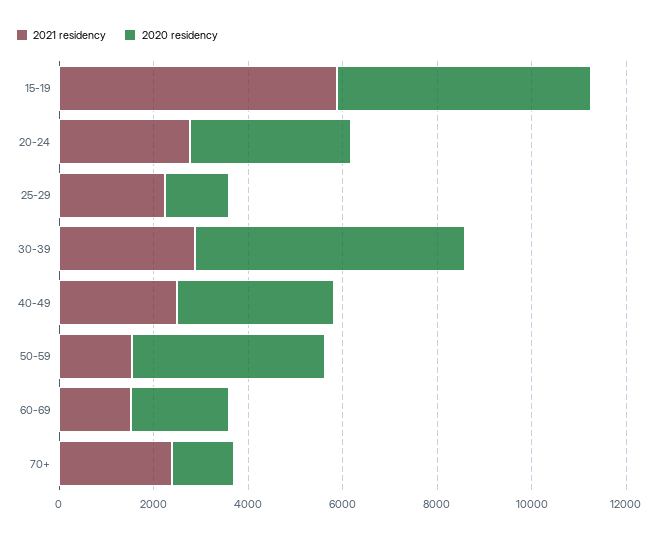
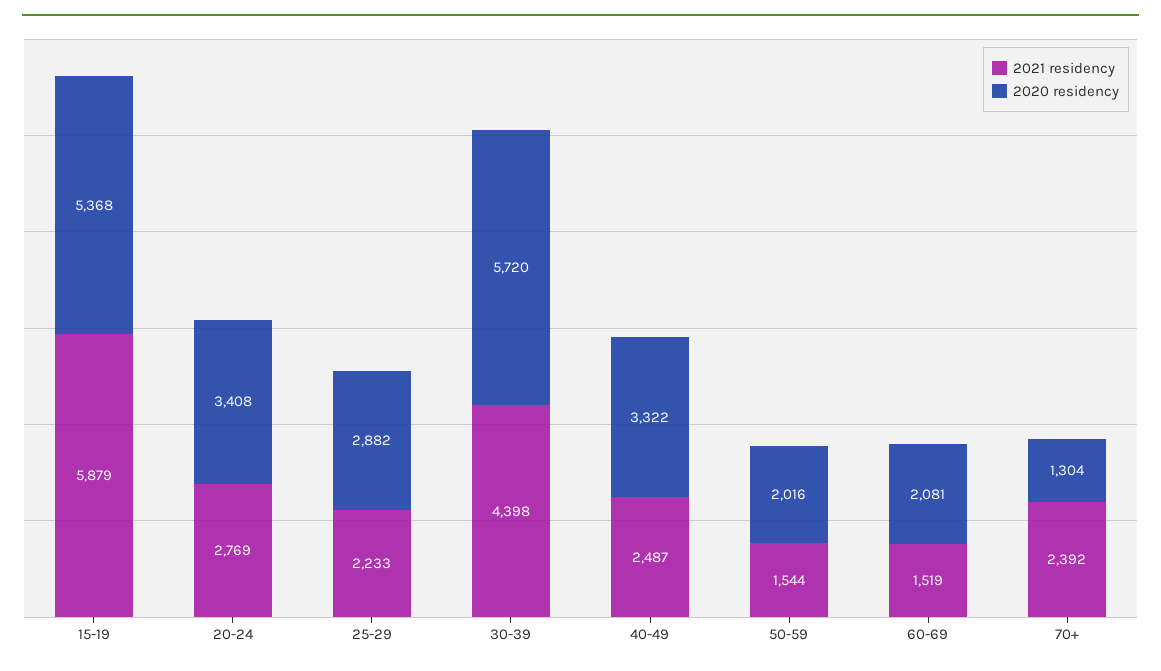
2020 residency, 25-29: 1500 -> 2882
2021 residency, 30-39: 3000 -> 4398
2020 residency, 50-59: 4000 -> 2016

